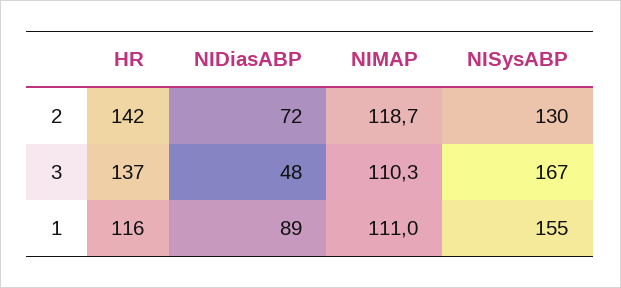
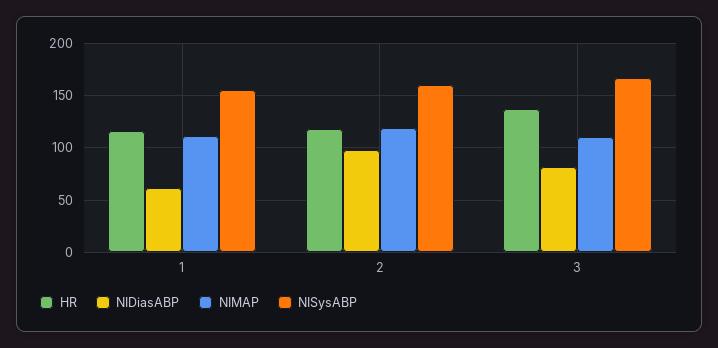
HR, 2: 142 -> 120
NIDiasABP, 2: 72 -> 100
NISysABP, 2: 130 -> 160
NIDiasABP, 3: 48 -> 80
NIDiasABP, 1: 89 -> 60

